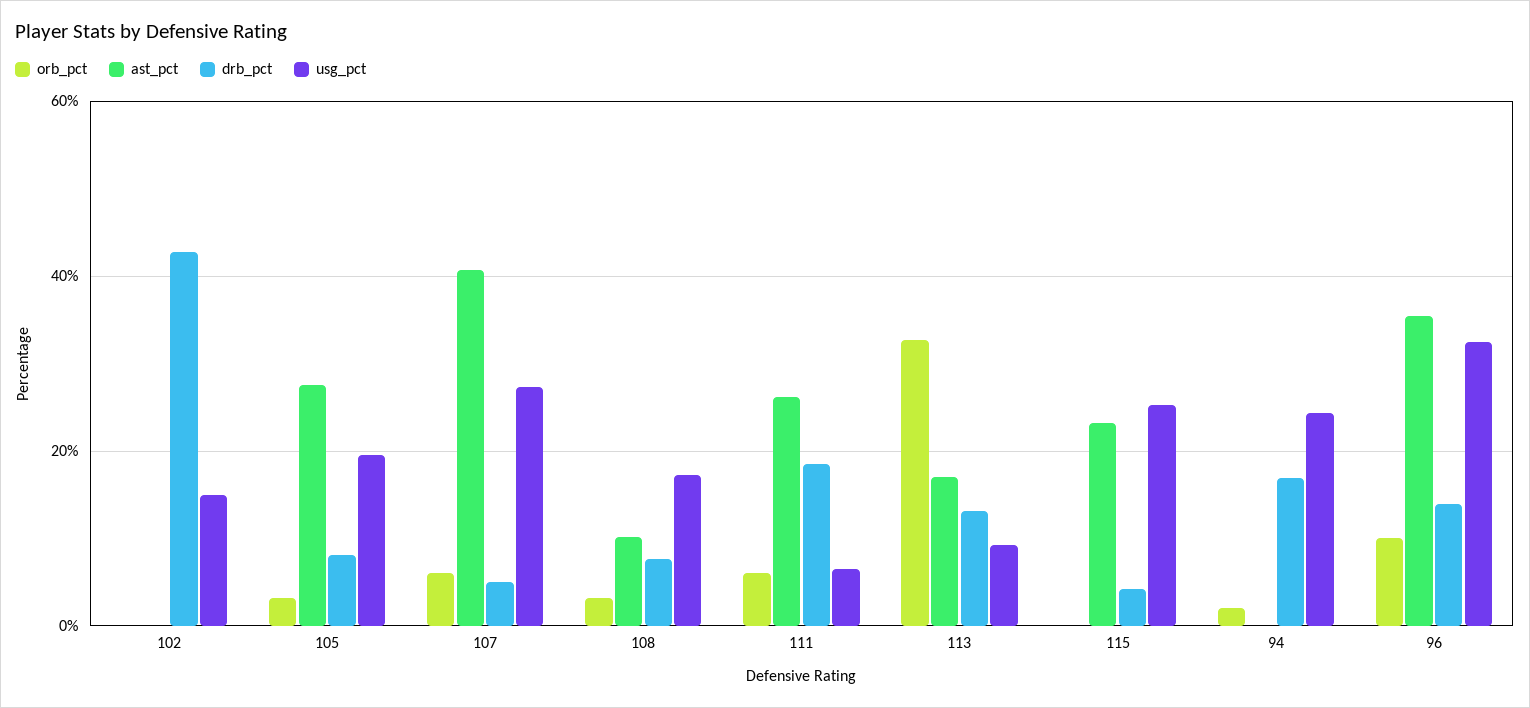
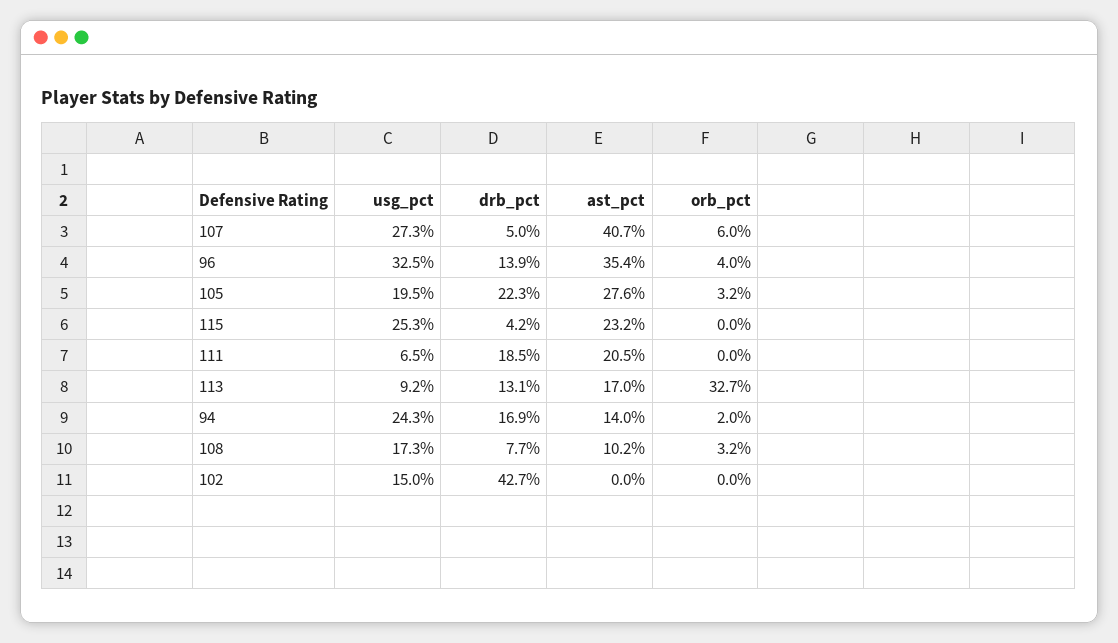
drb_pct, 105: 8 -> 22.3
orb_pct, 111: 6 -> 0
ast_pct, 111: 26 -> 20.5
ast_pct, 94: 0 -> 14
orb_pct, 96: 10 -> 4

